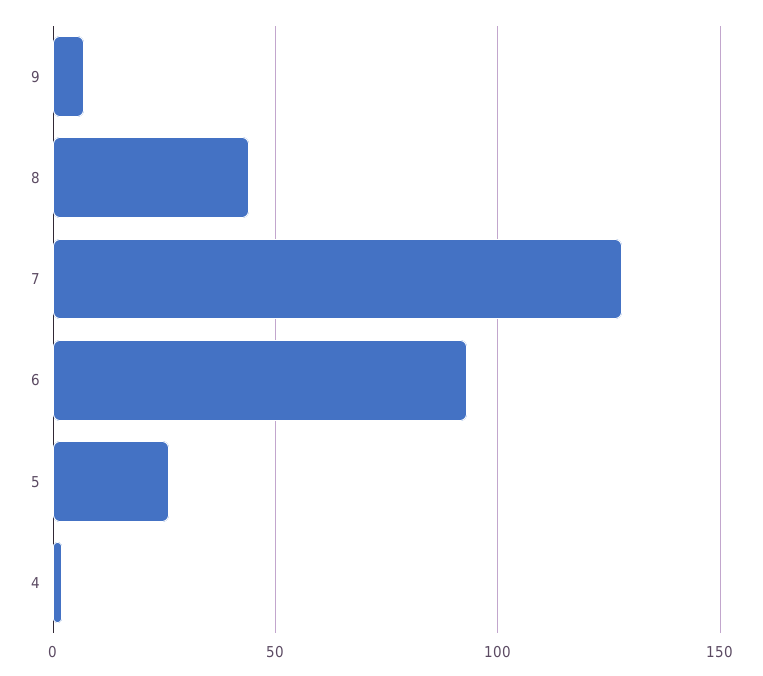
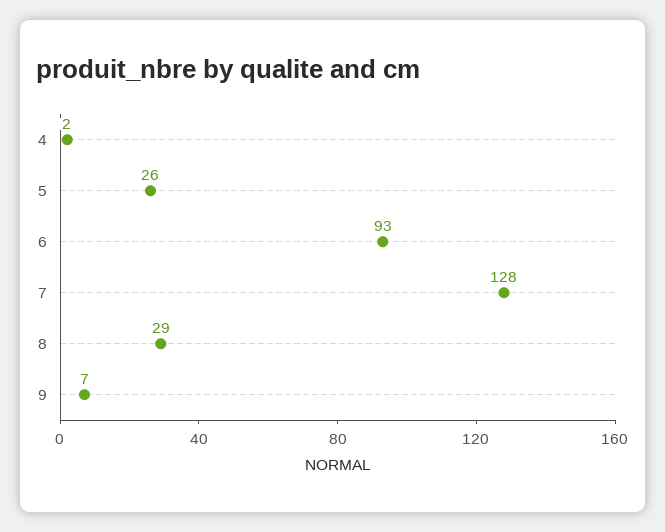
8: 45 -> 29

